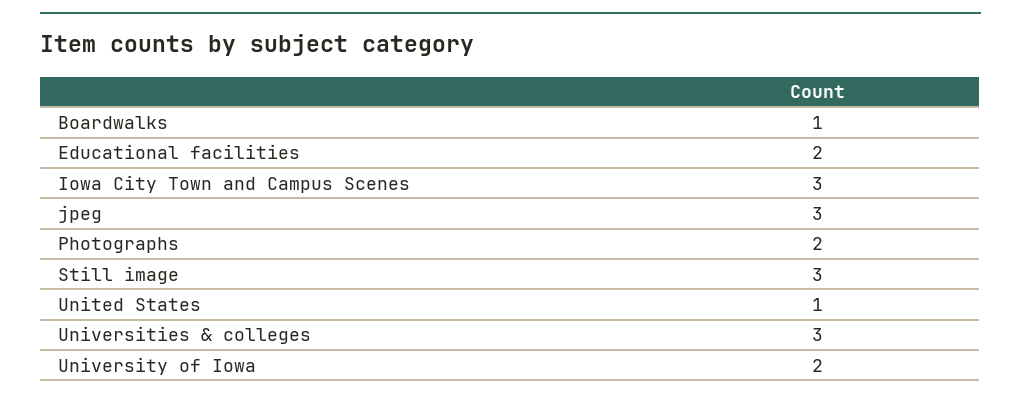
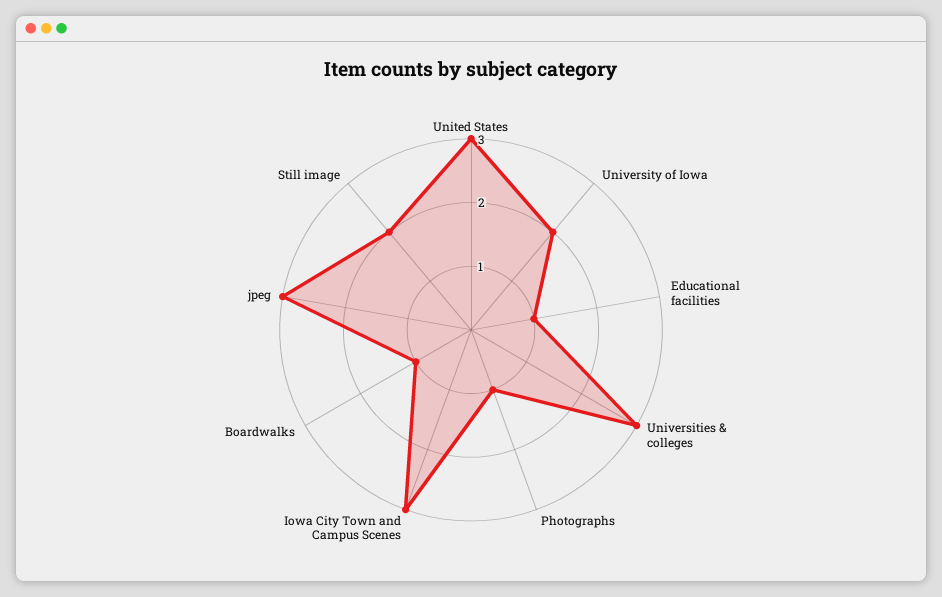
Educational facilities: 2 -> 1
Photographs: 2 -> 1
Still image: 3 -> 2
United States: 1 -> 3

